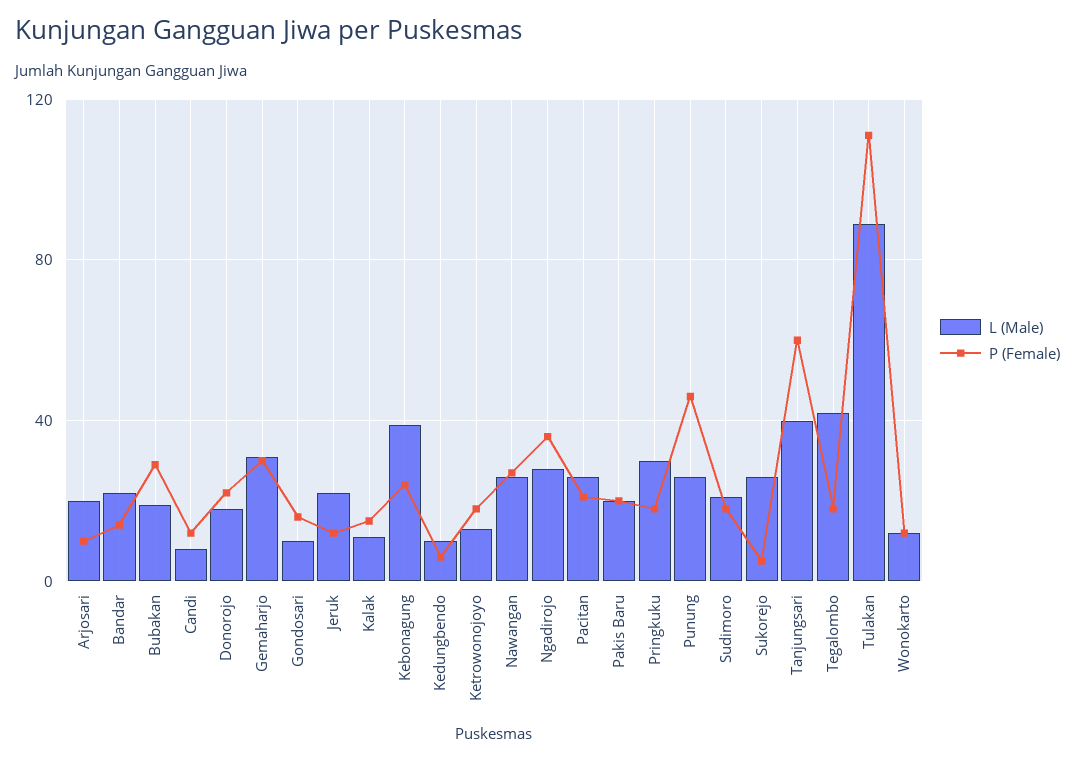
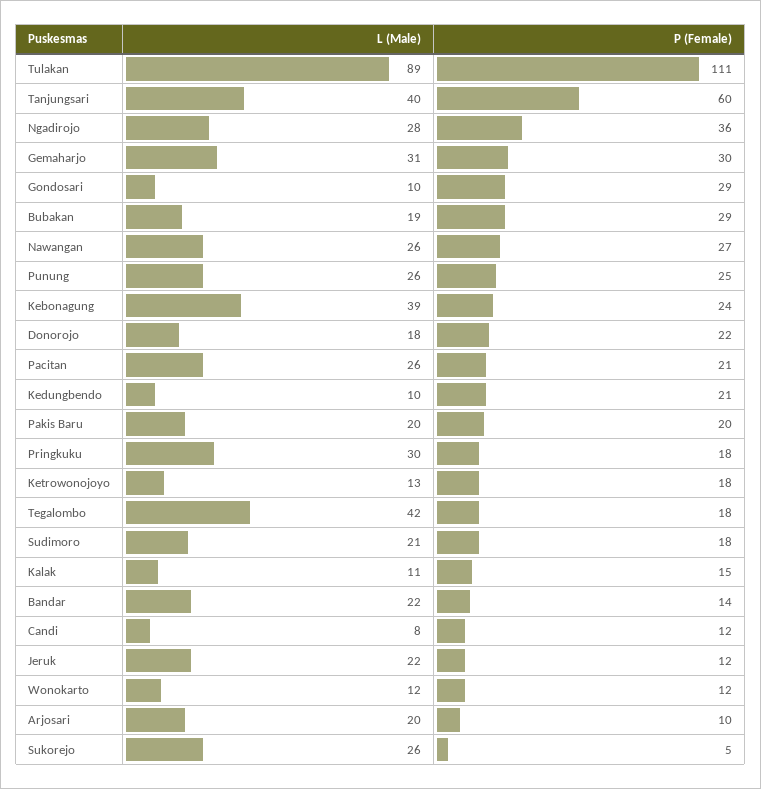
P (Female), Gondosari: 15 -> 29
P (Female), Kedungbendo: 5 -> 21
P (Female), Punung: 45 -> 25

